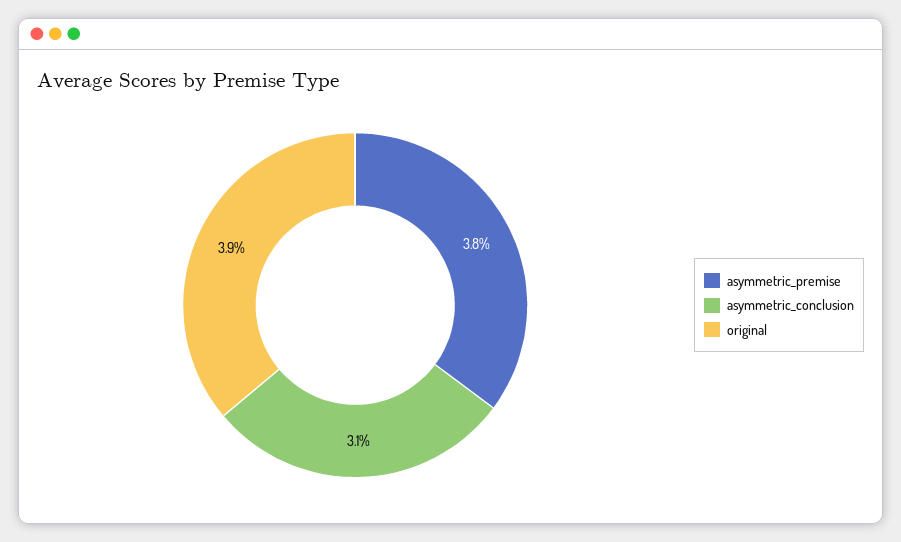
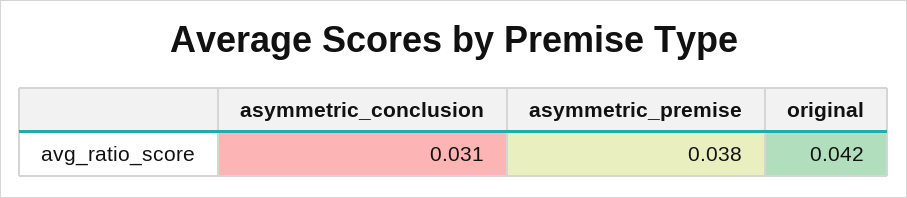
original: 0.039 -> 0.042

